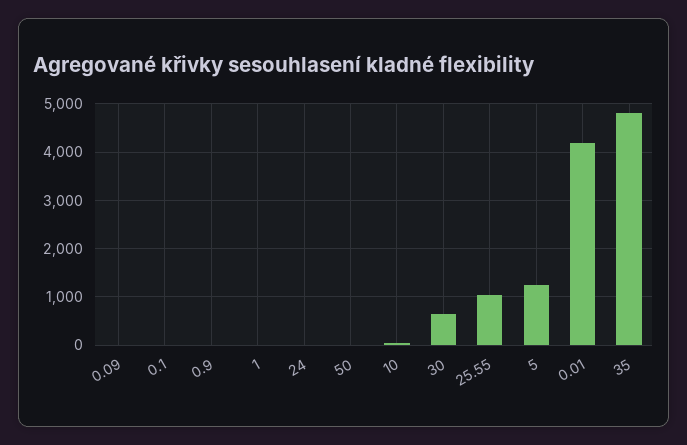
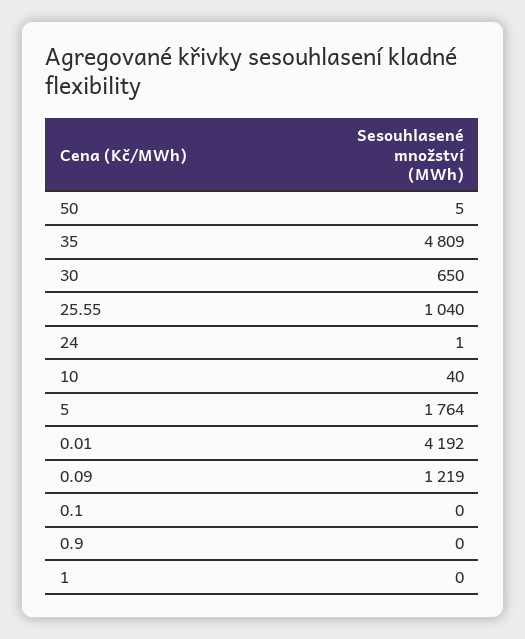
0.09: 0 -> 1219
5: 1200 -> 1764

